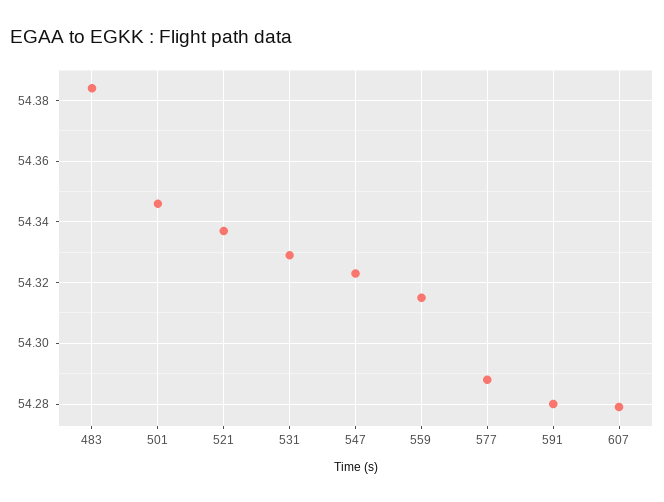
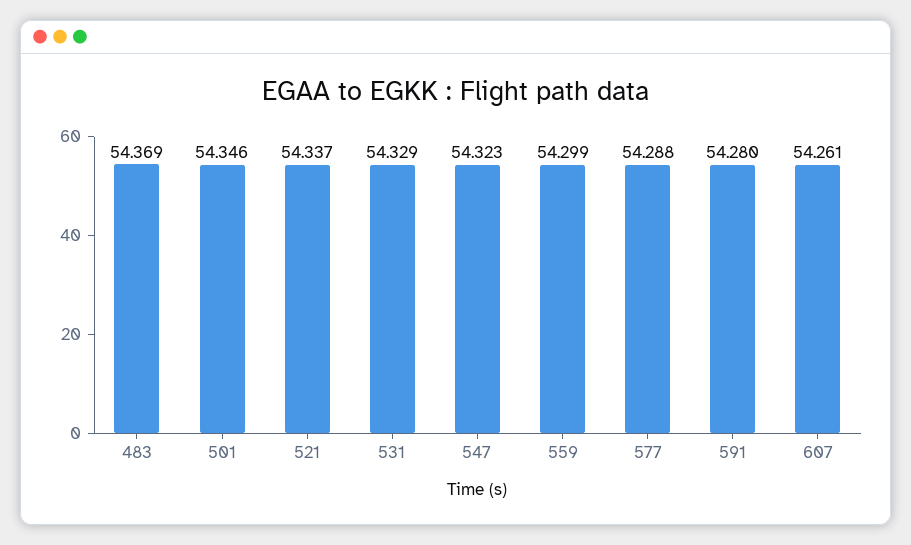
483: 54.385 -> 54.369
559: 54.315 -> 54.299
607: 54.28 -> 54.261

